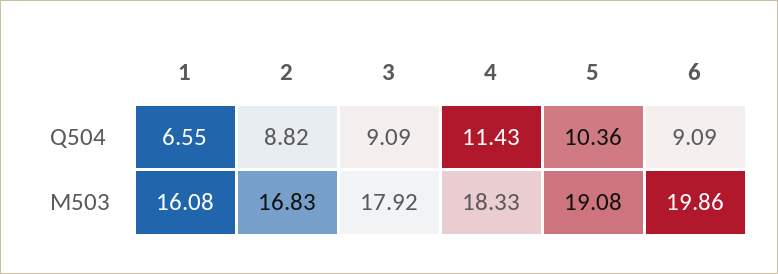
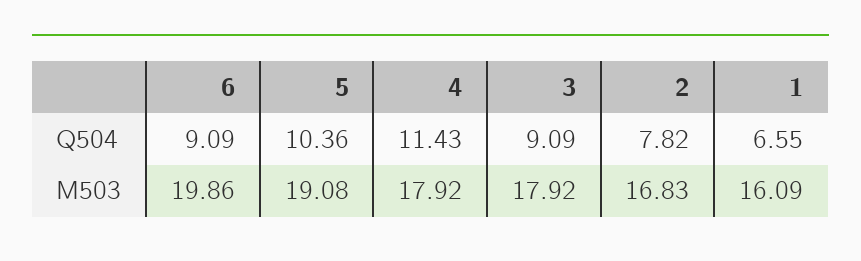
2, Q504: 8.82 -> 7.82
1, M503: 16.08 -> 16.09
4, M503: 18.33 -> 17.92

